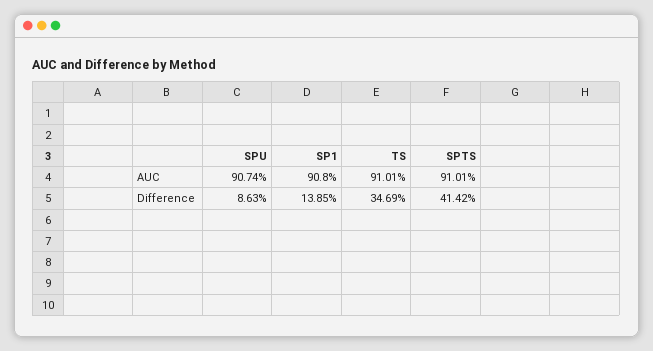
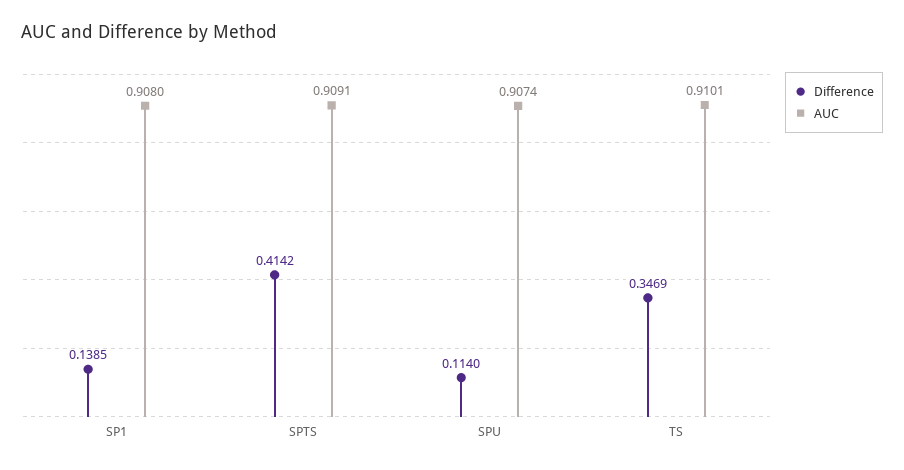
AUC, SPTS: 0.9101 -> 0.9091
Difference, SPU: 0.0863 -> 0.114

